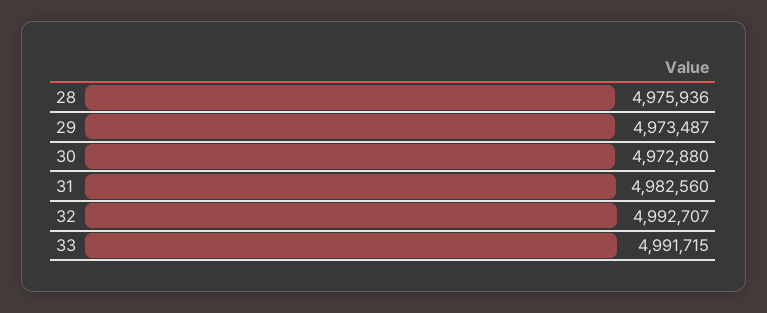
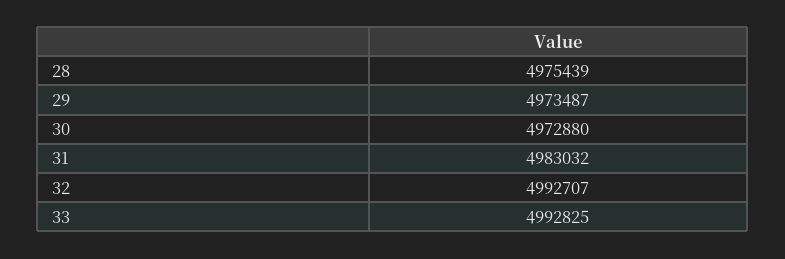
28: 4975936 -> 4975439
31: 4982560 -> 4983032
33: 4991715 -> 4992825

